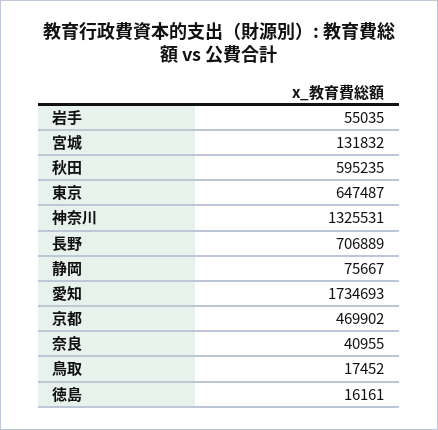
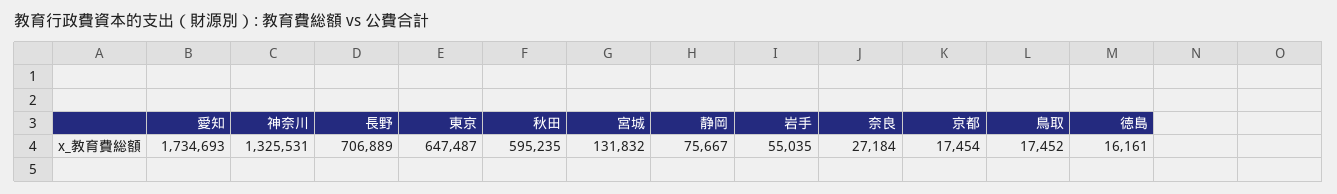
京都: 469902 -> 17454
奈良: 40955 -> 27184

